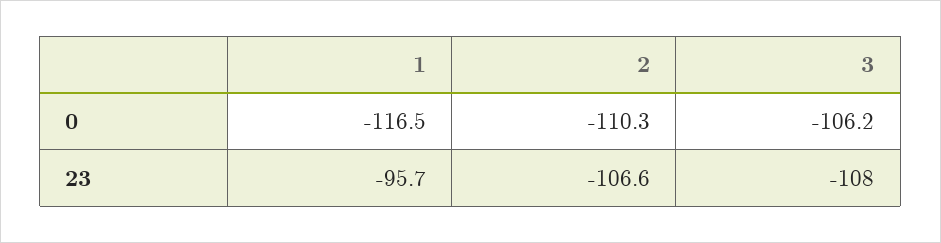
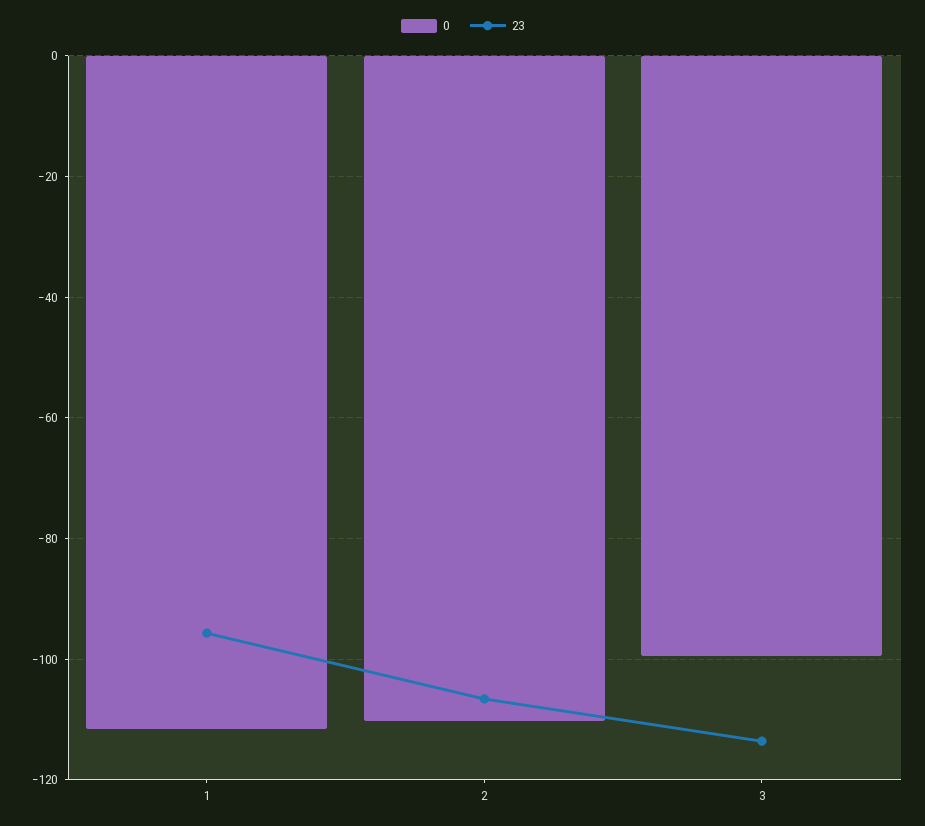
0, 1: -116.5 -> -112
0, 3: -106.2 -> -100
23, 3: -108 -> -114

